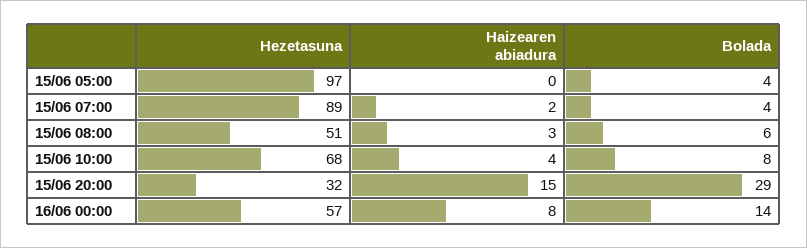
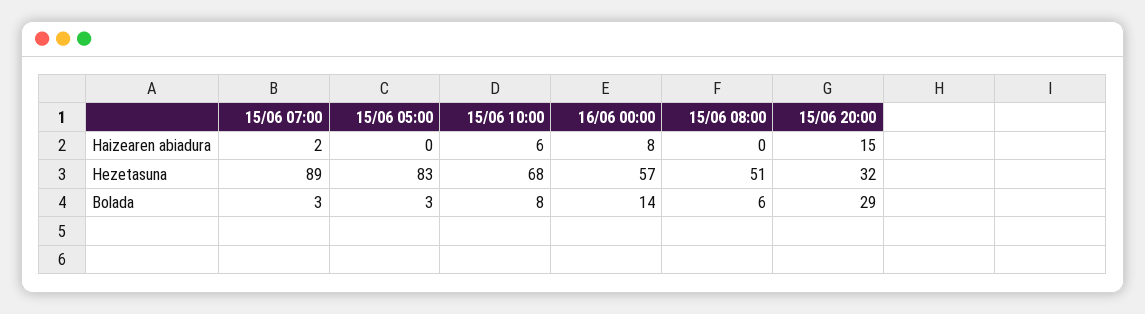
Hezetasuna, 15/06 05:00: 97 -> 83
Bolada, 15/06 05:00: 4 -> 3
Bolada, 15/06 07:00: 4 -> 3
Haizearen abiadura, 15/06 08:00: 3 -> 0
Haizearen abiadura, 15/06 10:00: 4 -> 6

